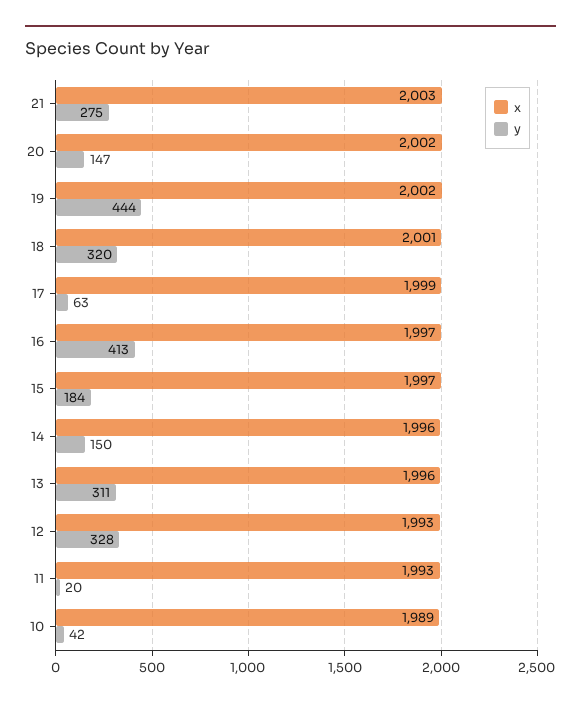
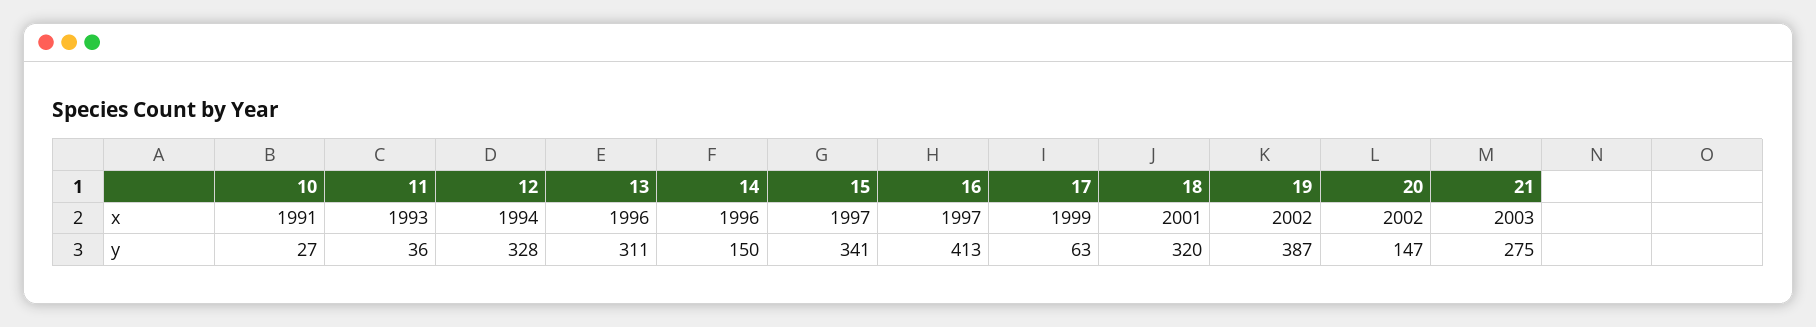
y, 19: 444 -> 387
y, 15: 184 -> 341
x, 12: 1993 -> 1994
y, 11: 20 -> 36
x, 10: 1989 -> 1991
y, 10: 42 -> 27

